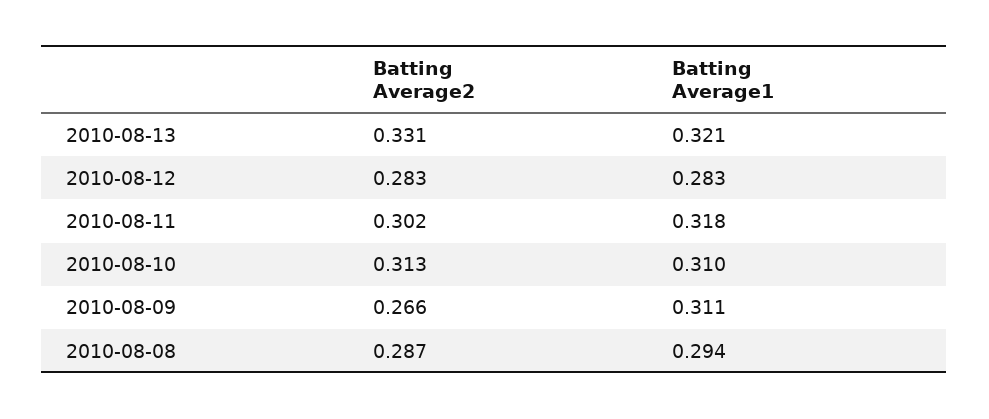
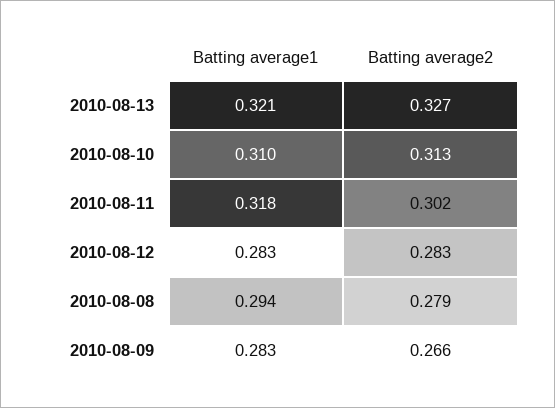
Batting Average2, 2010-08-13: 0.331 -> 0.327
Batting Average1, 2010-08-09: 0.311 -> 0.283
Batting Average2, 2010-08-08: 0.287 -> 0.279

